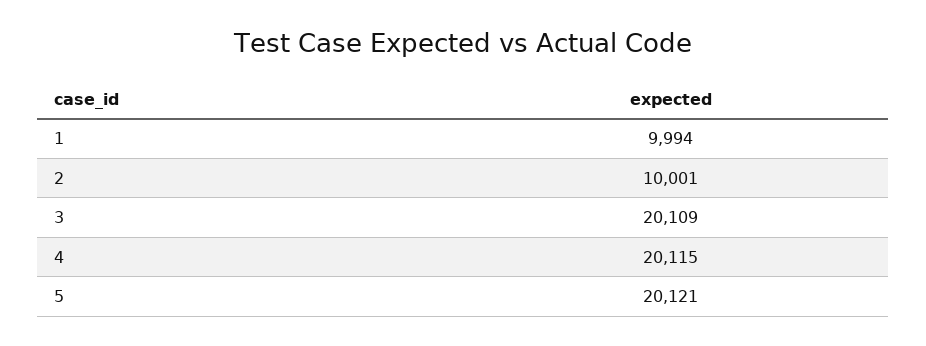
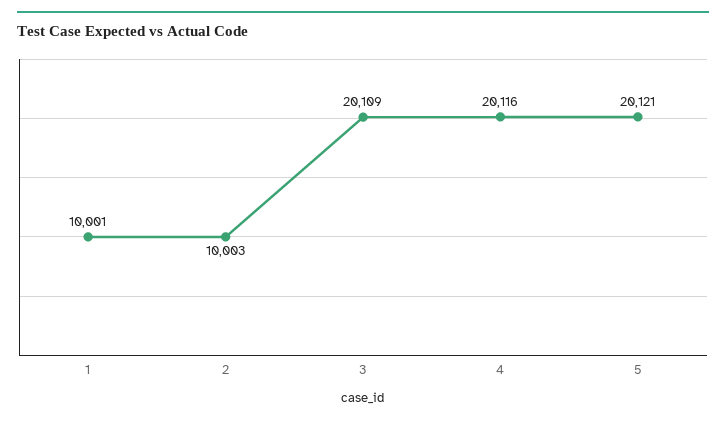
1: 9994 -> 10001
2: 10001 -> 10003
4: 20115 -> 20116

